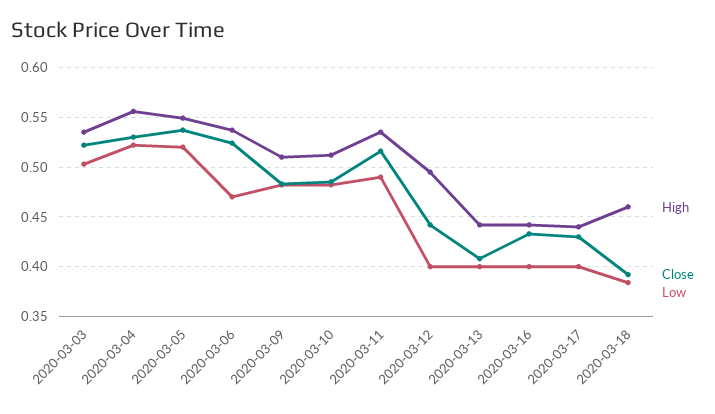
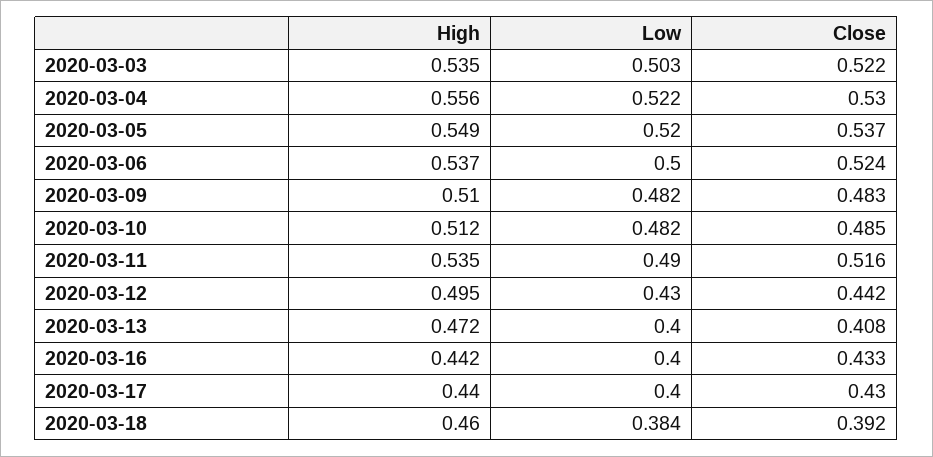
Low, 2020-03-06: 0.47 -> 0.5
Low, 2020-03-12: 0.4 -> 0.43
High, 2020-03-13: 0.44 -> 0.472

